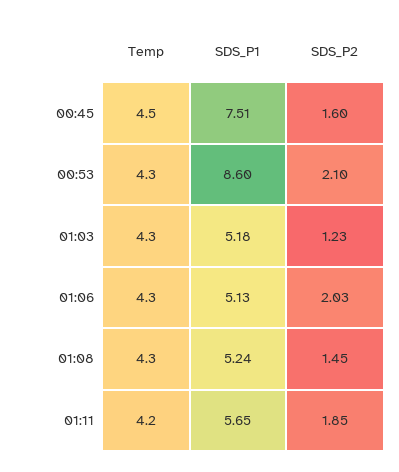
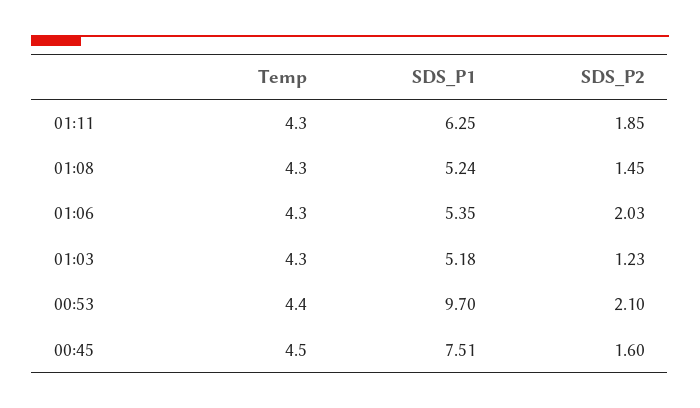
Temp, 00:53: 4.3 -> 4.4
SDS_P1, 00:53: 8.6 -> 9.7
SDS_P1, 01:06: 5.13 -> 5.35
Temp, 01:11: 4.2 -> 4.3
SDS_P1, 01:11: 5.65 -> 6.25

